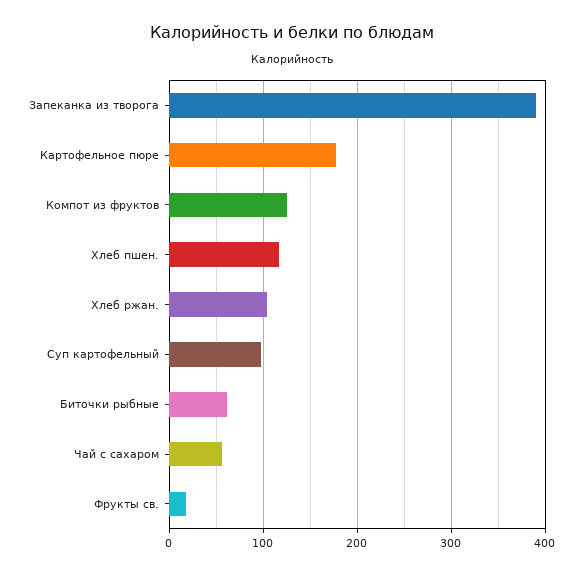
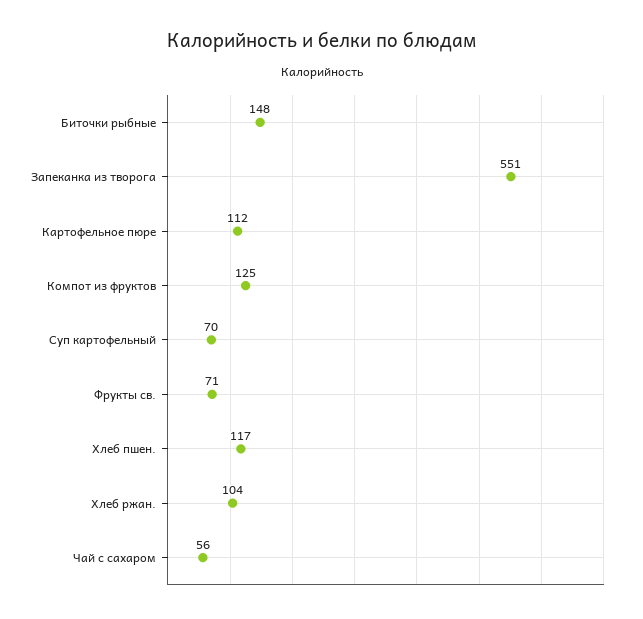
Запеканка из творога: 390 -> 551
Картофельное пюре: 180 -> 112
Суп картофельный: 100 -> 70
Биточки рыбные: 60 -> 148
Фрукты св.: 20 -> 71

